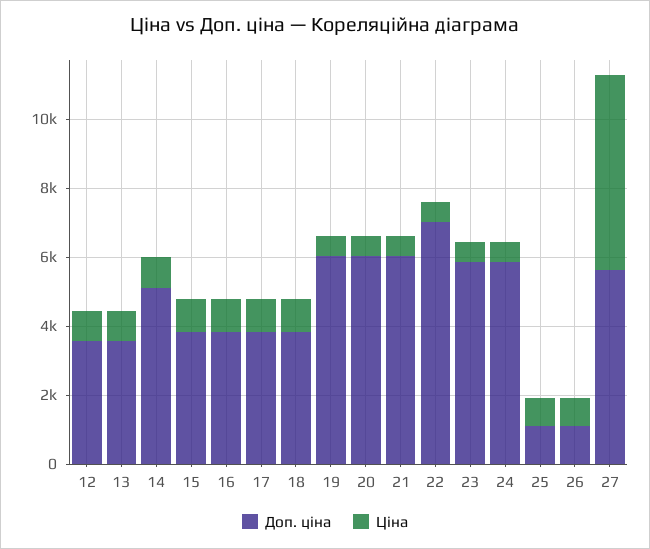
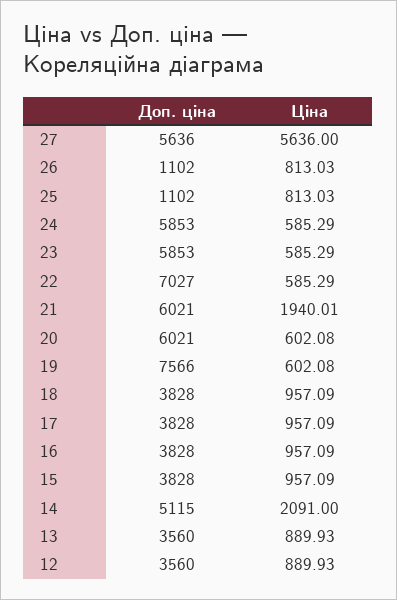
Ціна, 14: 1000 -> 2091
Доп. ціна, 19: 6000 -> 7566
Ціна, 21: 500 -> 1940.01

